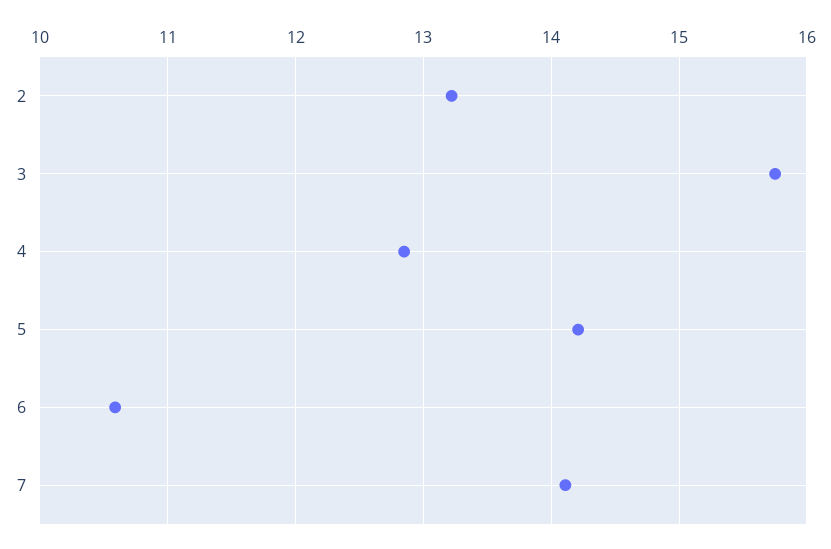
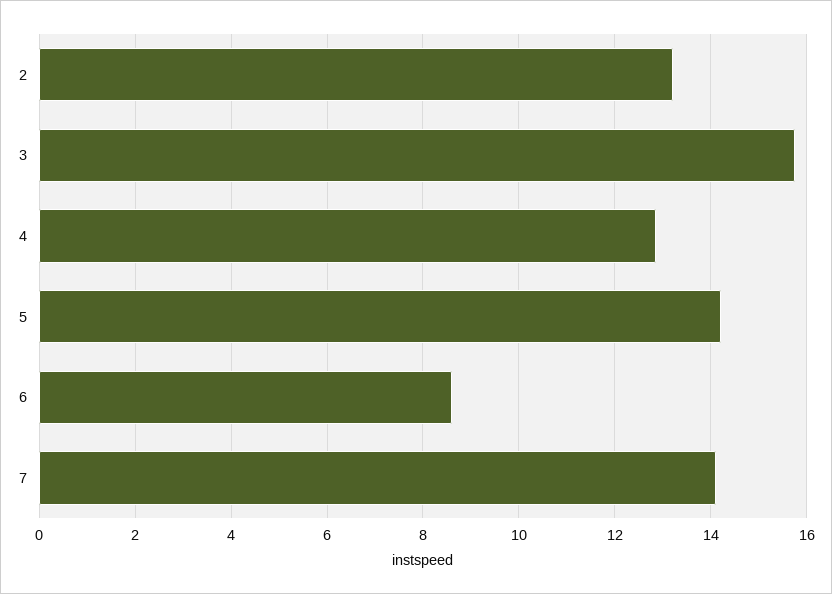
6: 10.6 -> 8.6

